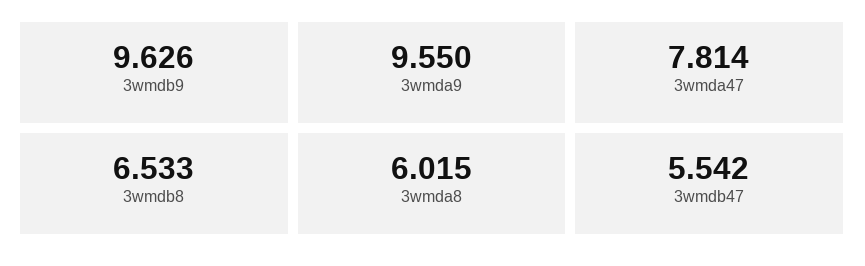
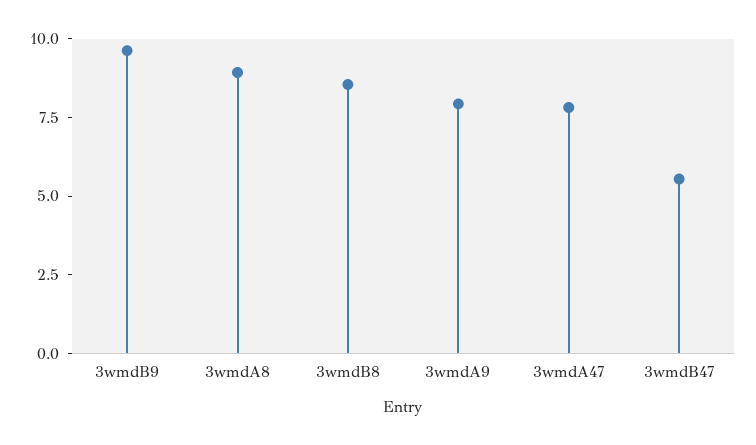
3wmda9: 9.55 -> 8
3wmdb8: 6.533 -> 8.5
3wmda8: 6.015 -> 9

